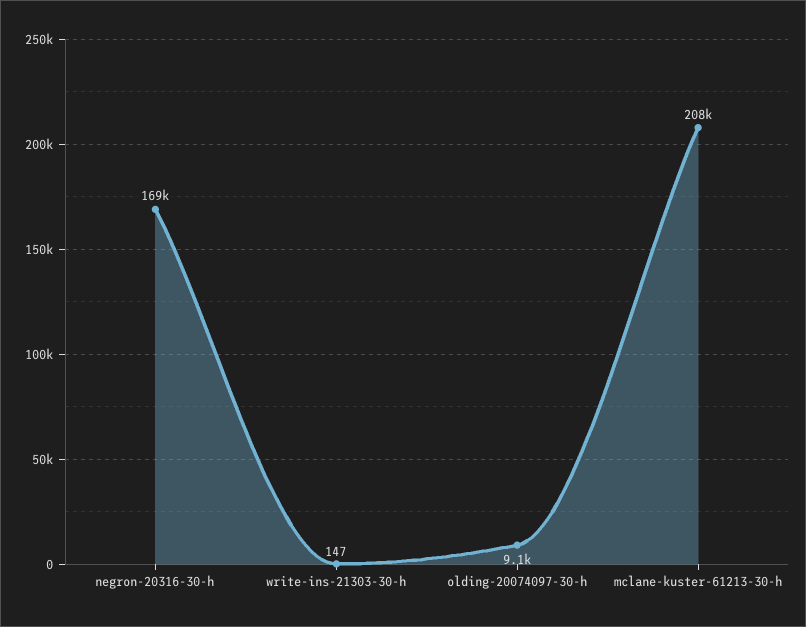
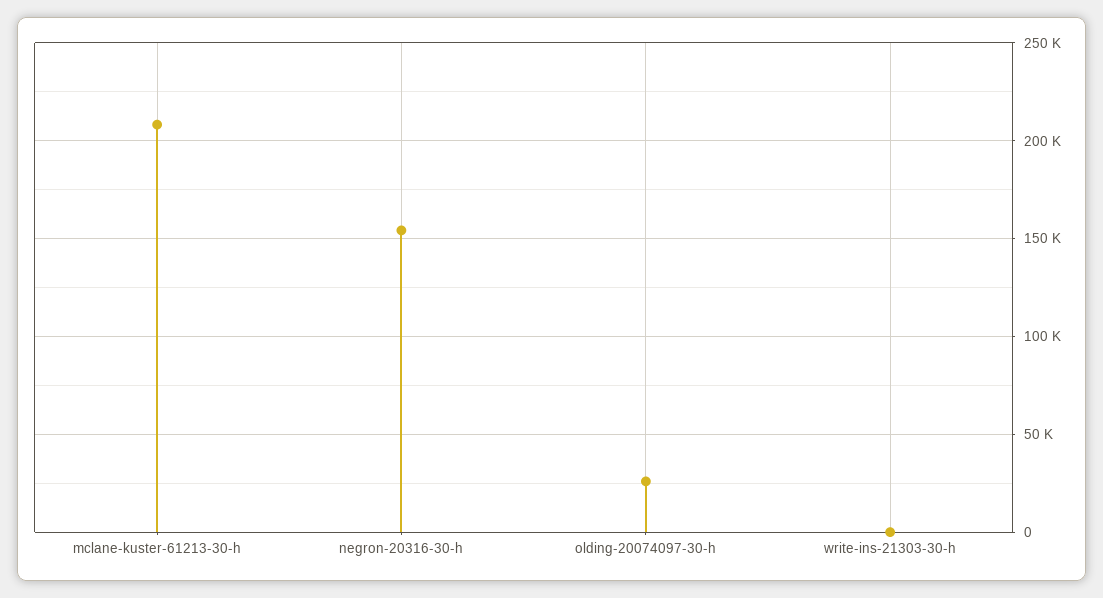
negron-20316-30-h: 169000 -> 155000
olding-20074097-30-h: 9100 -> 25000

